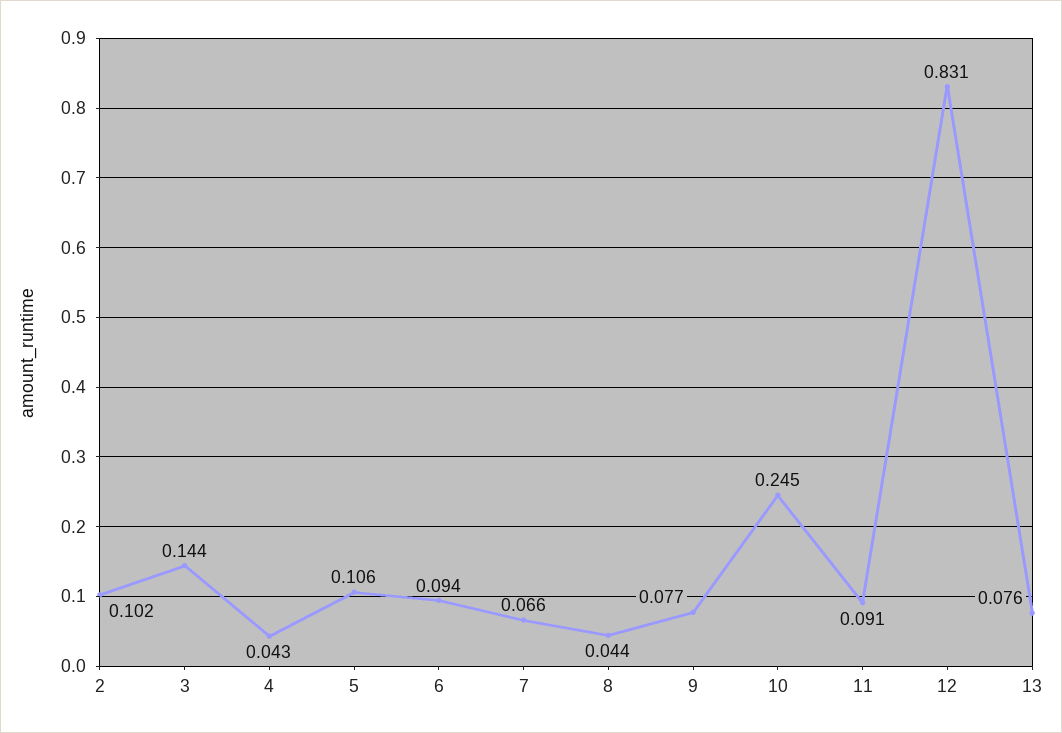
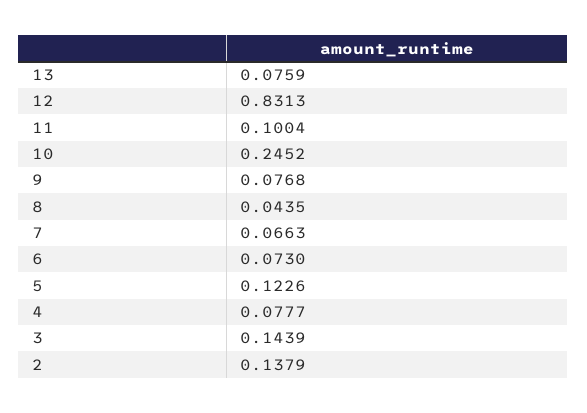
2: 0.102 -> 0.1379
4: 0.043 -> 0.0777
5: 0.106 -> 0.1226
6: 0.094 -> 0.073
11: 0.091 -> 0.1004

